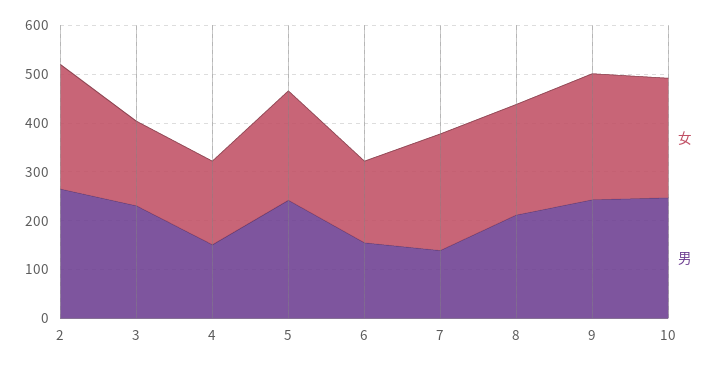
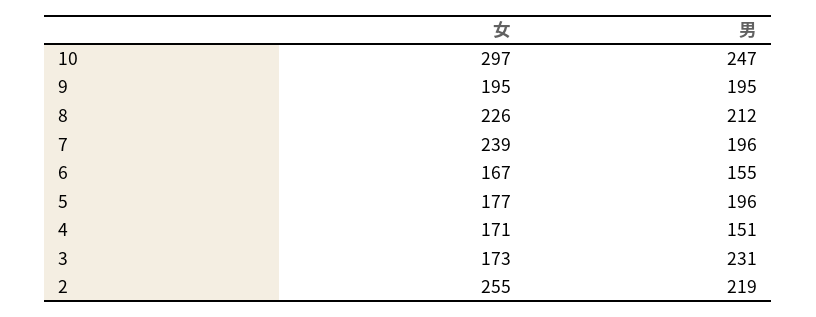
男, 2: 260 -> 219
女, 5: 220 -> 177
男, 5: 240 -> 196
男, 7: 140 -> 196
女, 9: 260 -> 195
男, 9: 240 -> 195
女, 10: 240 -> 297

